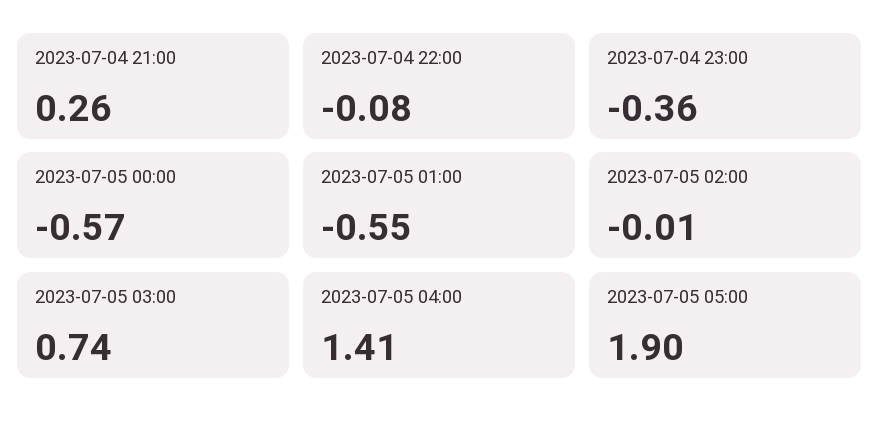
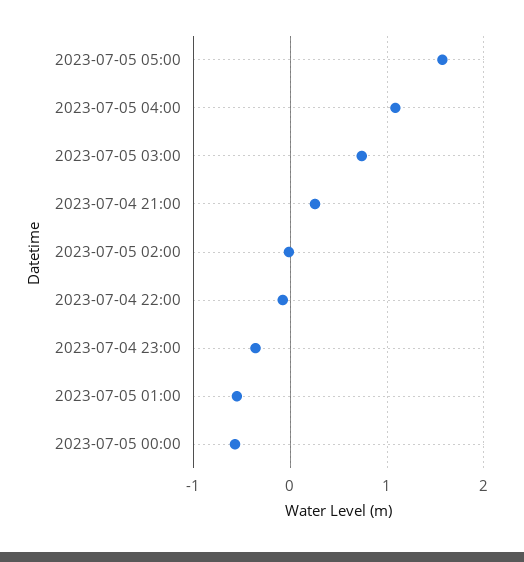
2023-07-05 04:00: 1.41 -> 1.1
2023-07-05 05:00: 1.9 -> 1.6

